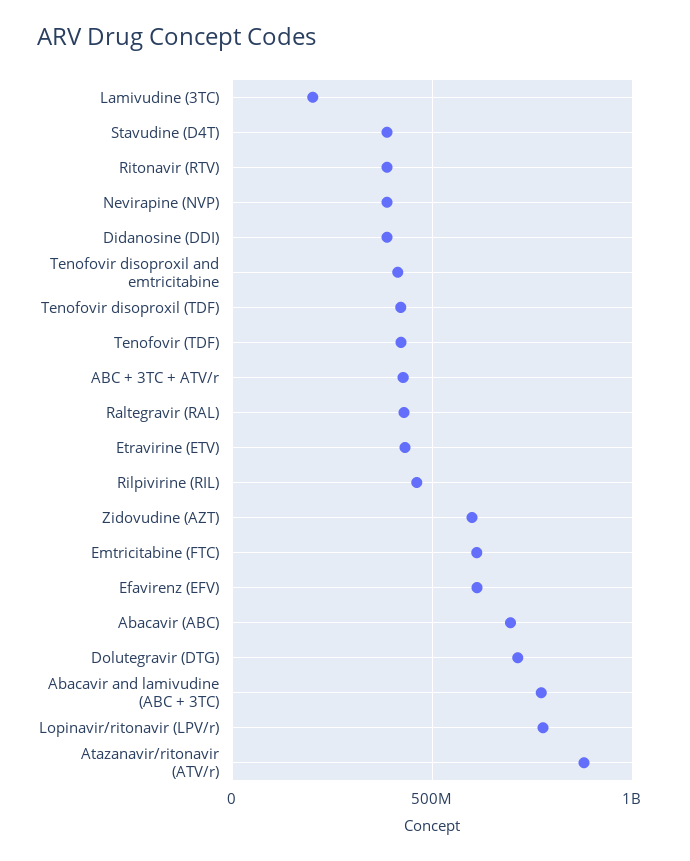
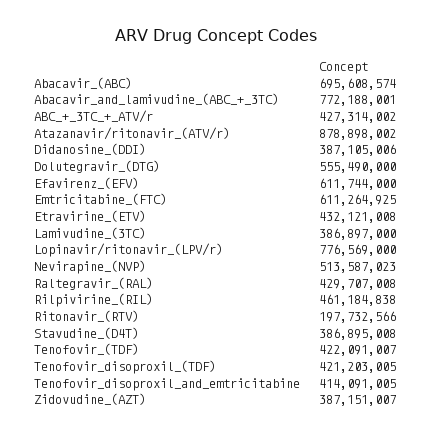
Lamivudine (3TC): 200000000 -> 386897000
Ritonavir (RTV): 400000000 -> 197732566
Nevirapine (NVP): 400000000 -> 513587023
Zidovudine (AZT): 600000000 -> 387151007
Dolutegravir (DTG): 700000000 -> 555490000

